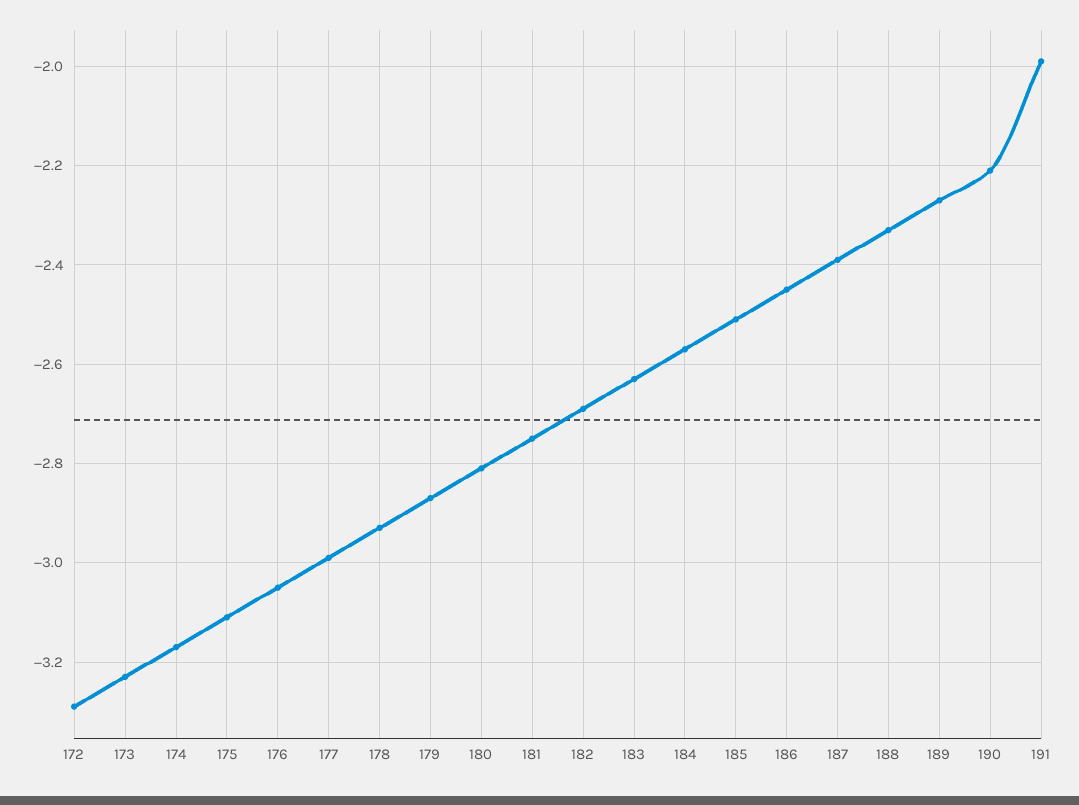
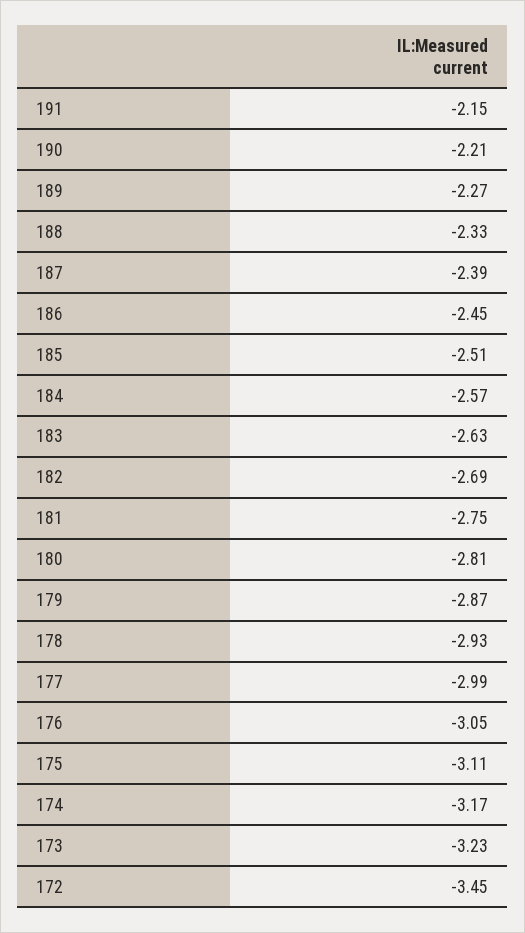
172: -3.3 -> -3.45
191: -2 -> -2.15

